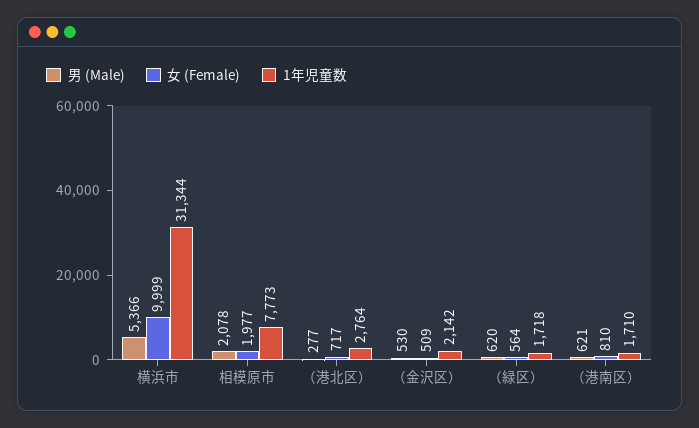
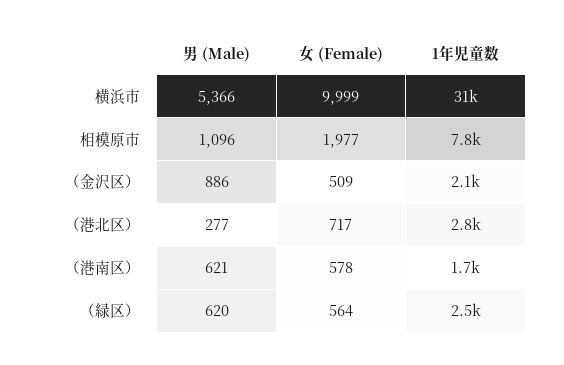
男 (Male), 相模原市: 2078 -> 1096
男 (Male), （金沢区）: 530 -> 886
1年児童数, （緑区）: 1718 -> 2500
女 (Female), （港南区）: 810 -> 578

